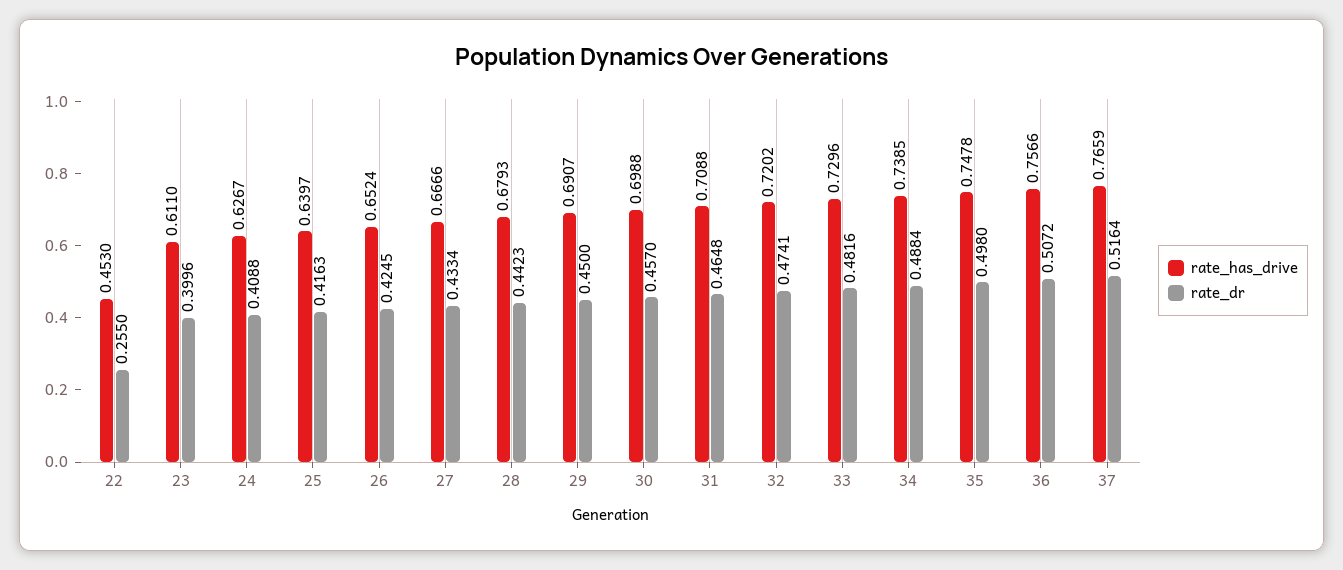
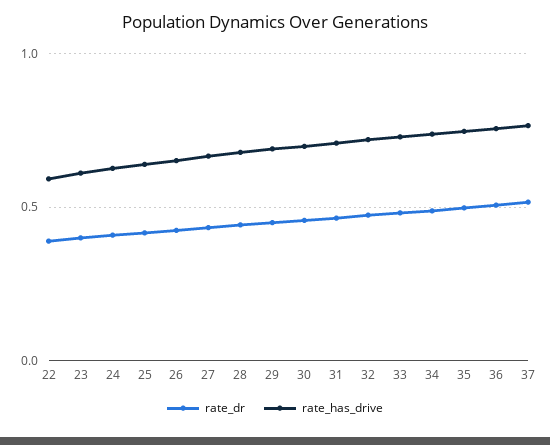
rate_has_drive, 22: 0.453 -> 0.6
rate_dr, 22: 0.255 -> 0.4

